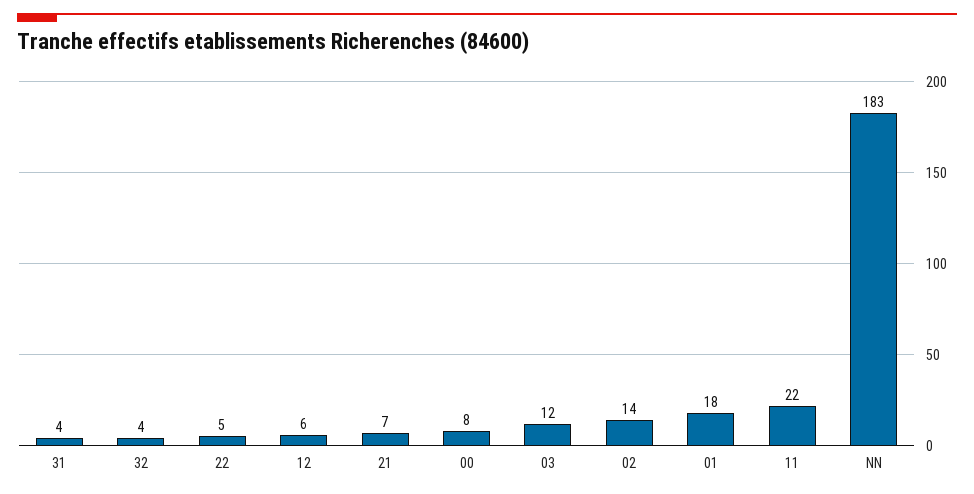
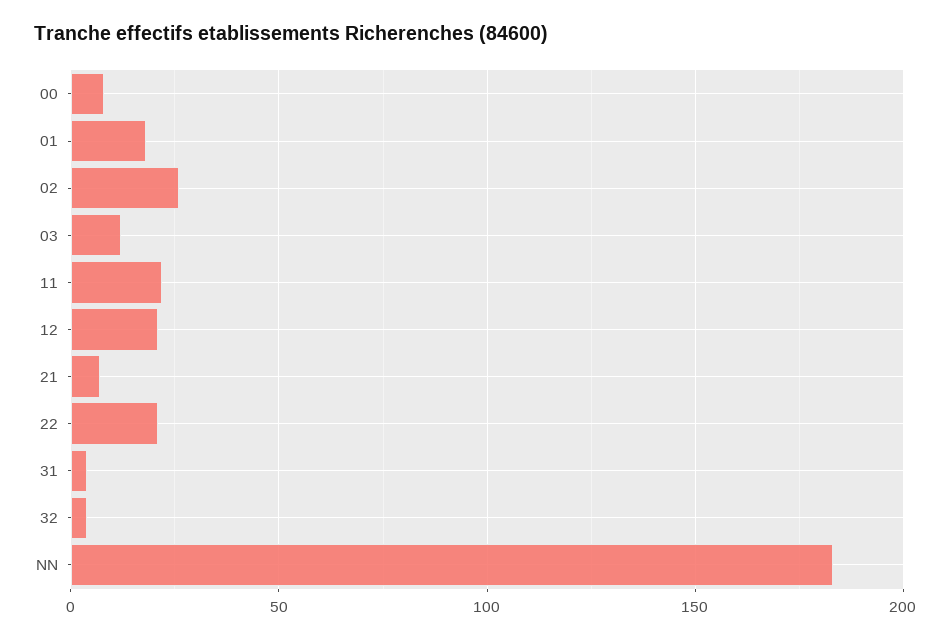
22: 5 -> 20
12: 6 -> 20
02: 14 -> 25

